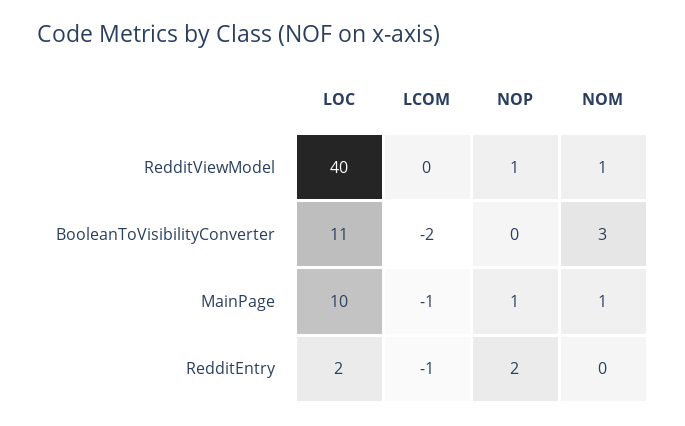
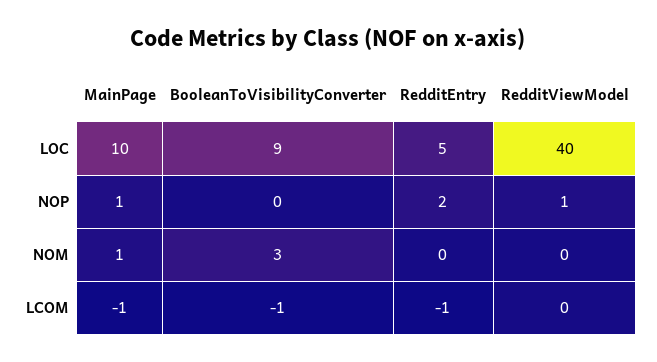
NOM, RedditViewModel: 1 -> 0
LOC, BooleanToVisibilityConverter: 11 -> 9
LCOM, BooleanToVisibilityConverter: -2 -> -1
LOC, RedditEntry: 2 -> 5

